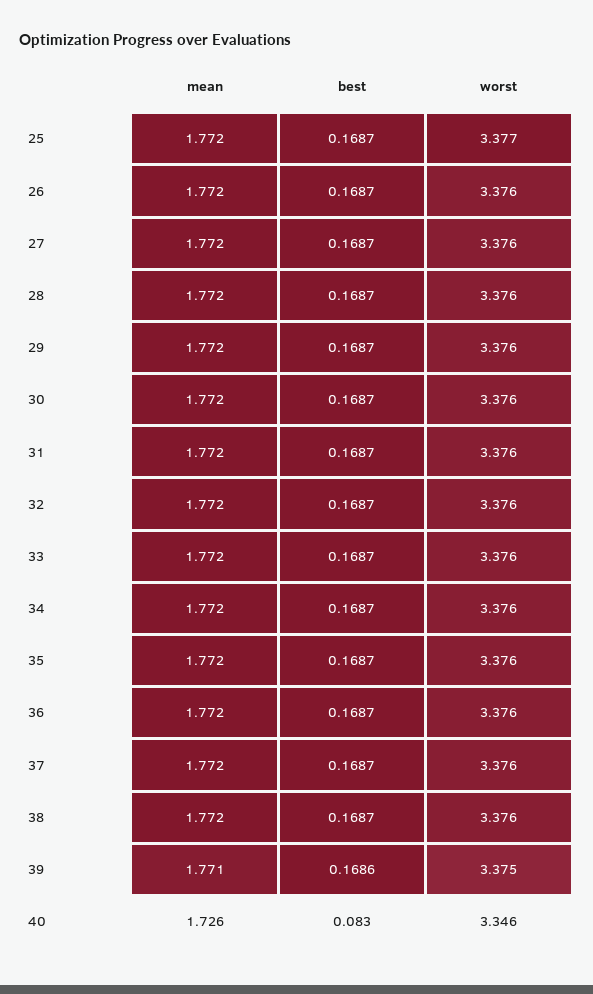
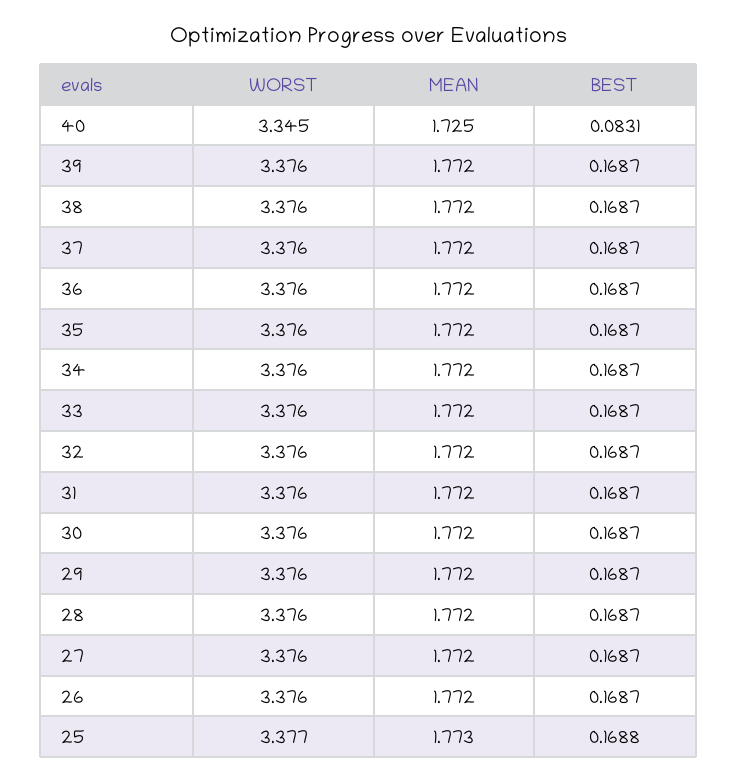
mean, 25: 1.772 -> 1.773
best, 25: 0.1687 -> 0.1688
mean, 39: 1.771 -> 1.772
best, 39: 0.1686 -> 0.1687
worst, 39: 3.375 -> 3.376
mean, 40: 1.726 -> 1.725
best, 40: 0.083 -> 0.0831
worst, 40: 3.346 -> 3.345

